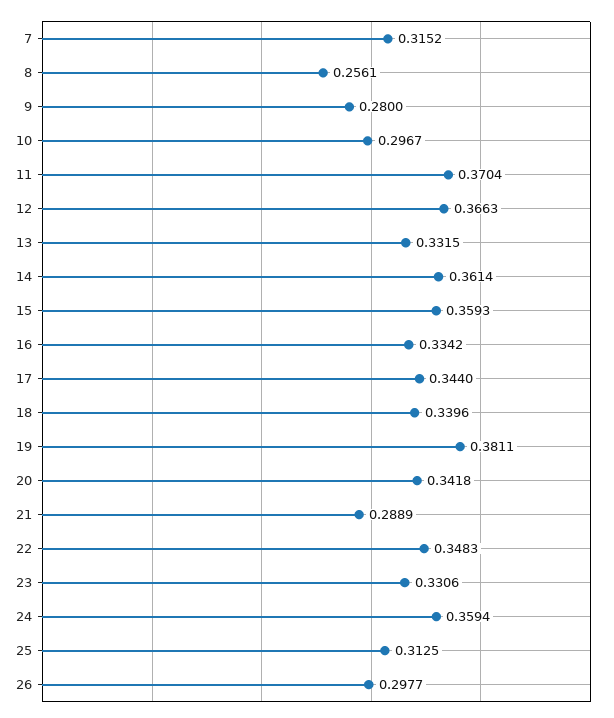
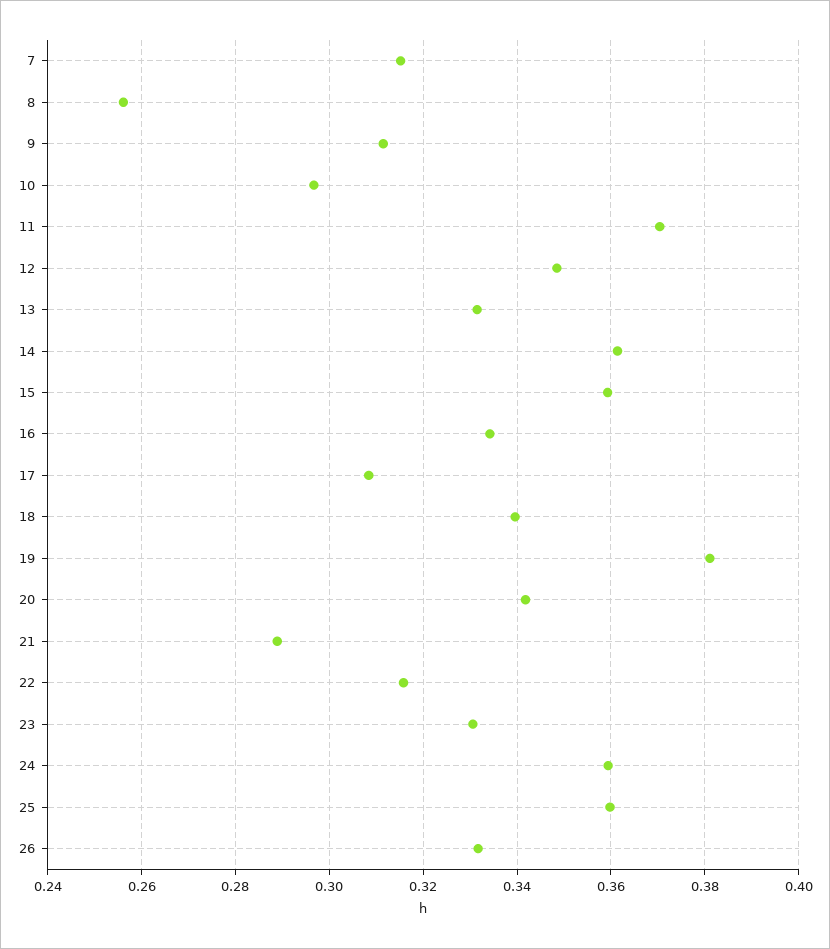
9: 0.28 -> 0.312
12: 0.3663 -> 0.348
17: 0.344 -> 0.308
22: 0.3483 -> 0.316
25: 0.3125 -> 0.36
26: 0.2977 -> 0.332

